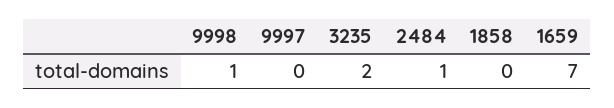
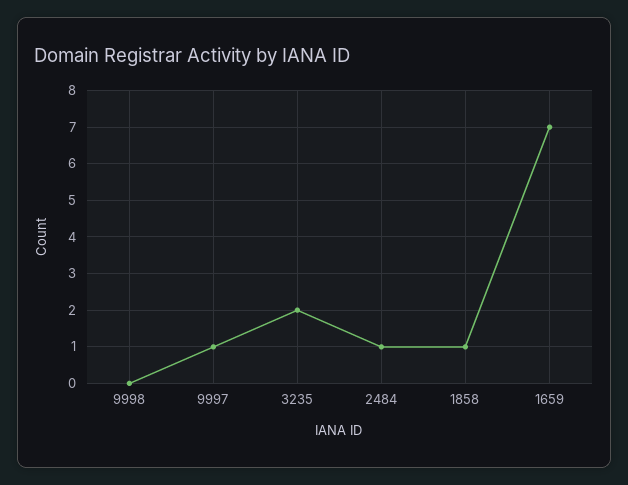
9998: 1 -> 0
9997: 0 -> 1
1858: 0 -> 1

